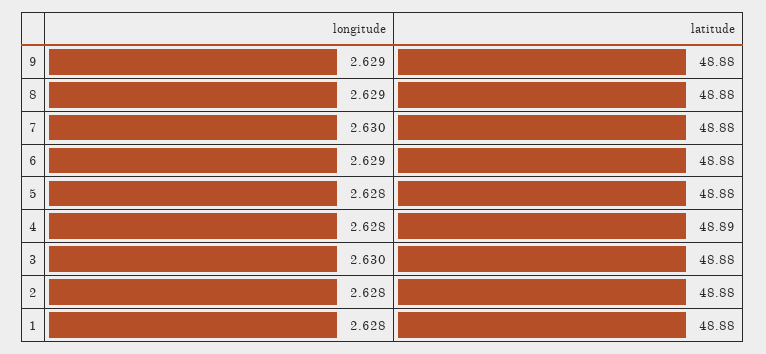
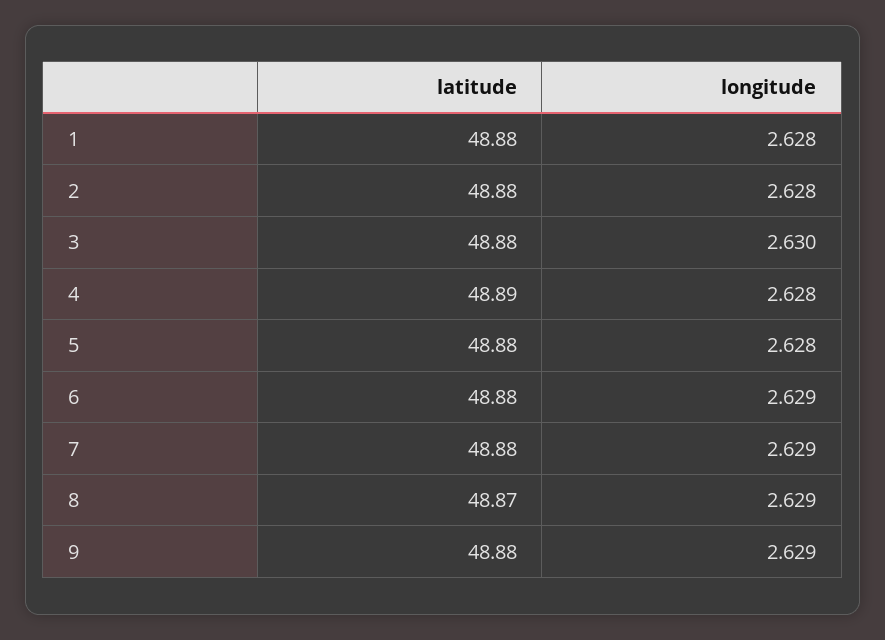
latitude, 8: 48.88 -> 48.87
longitude, 7: 2.63 -> 2.629

